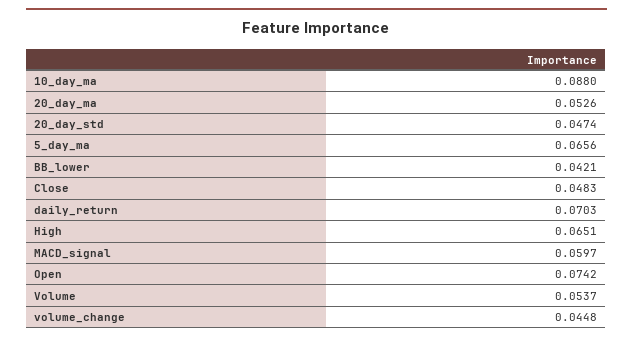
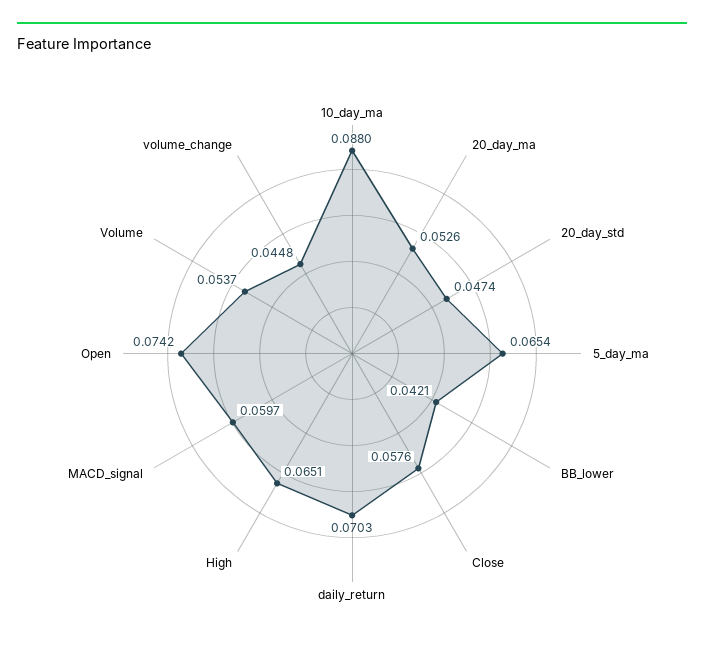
5_day_ma: 0.0656 -> 0.0654
Close: 0.0483 -> 0.0576

